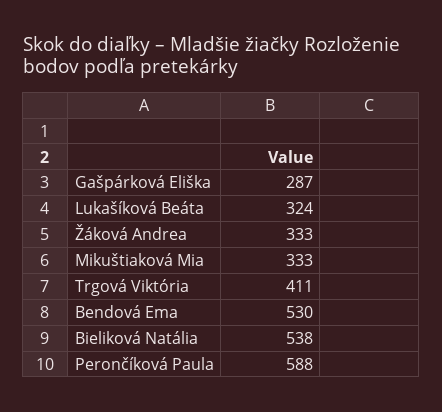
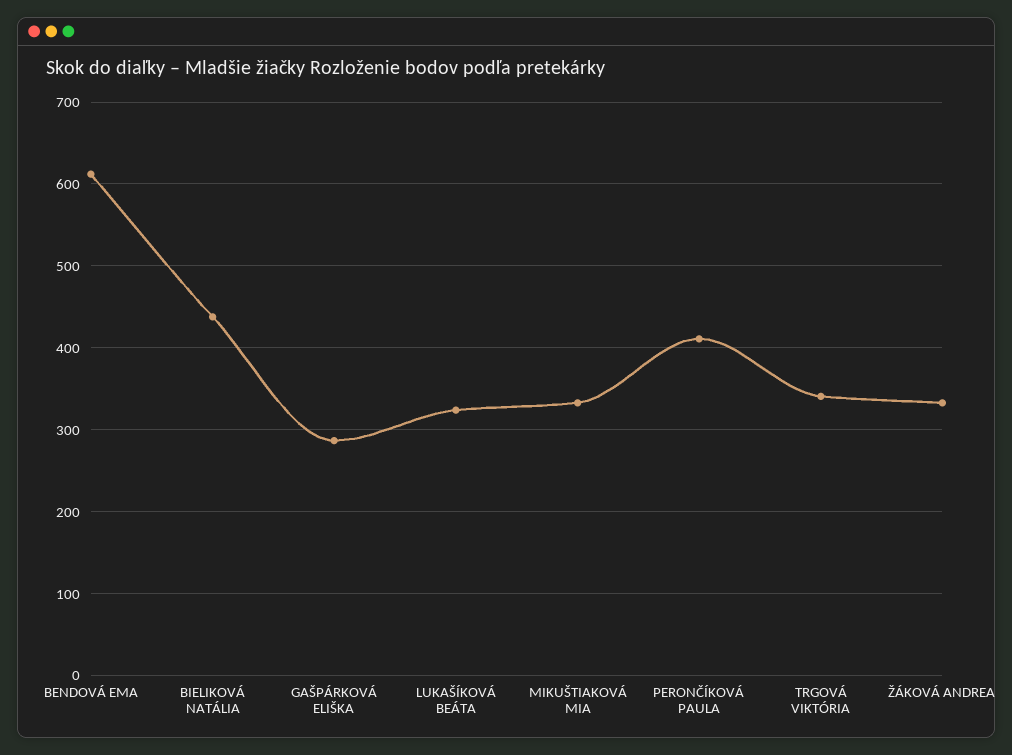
Trgová Viktória: 411 -> 340
Bendová Ema: 530 -> 610
Bieliková Natália: 538 -> 440
Perončíková Paula: 588 -> 410

